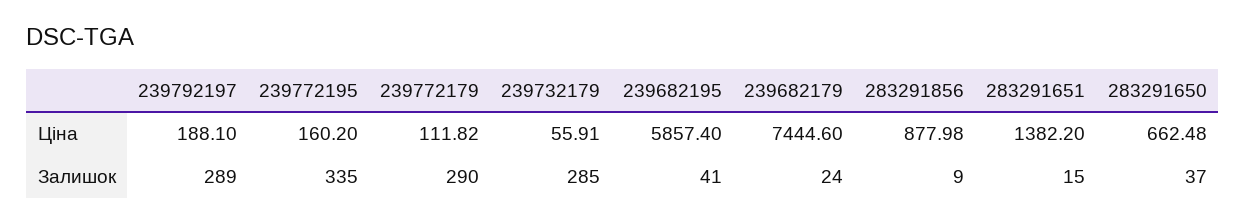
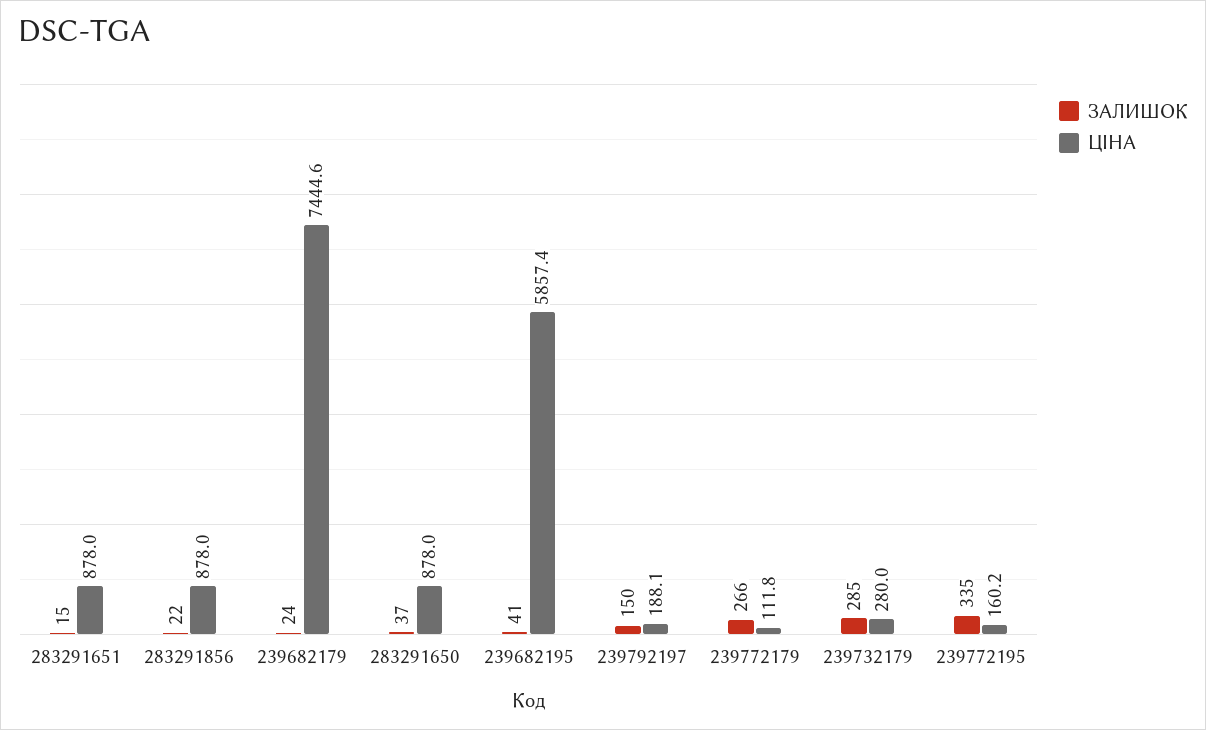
Ціна, 239732179: 55.91 -> 280
Ціна, 283291651: 1382.2 -> 878
Ціна, 283291650: 662.48 -> 878
Залишок, 239792197: 289 -> 150
Залишок, 239772179: 290 -> 266
Залишок, 283291856: 9 -> 22

